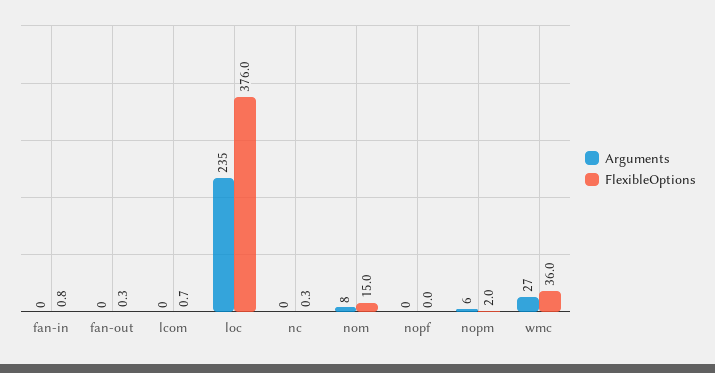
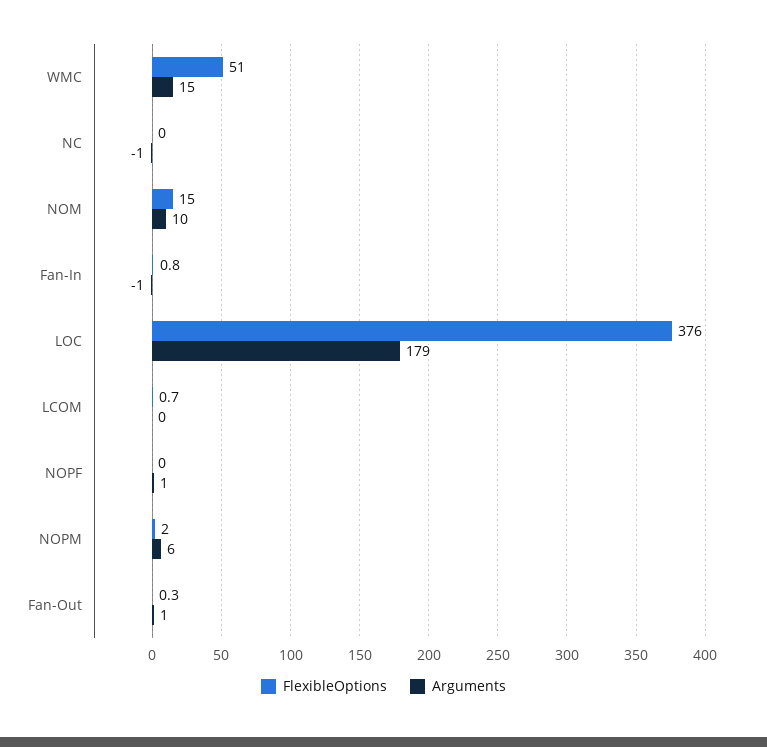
Arguments, fan-in: 0 -> -1
Arguments, fan-out: 0 -> 1
Arguments, loc: 235 -> 179
Arguments, nc: 0 -> -1
FlexibleOptions, nc: 0.3 -> 0
Arguments, nom: 8 -> 10
Arguments, nopf: 0 -> 1
Arguments, wmc: 27 -> 15
FlexibleOptions, wmc: 36 -> 51

